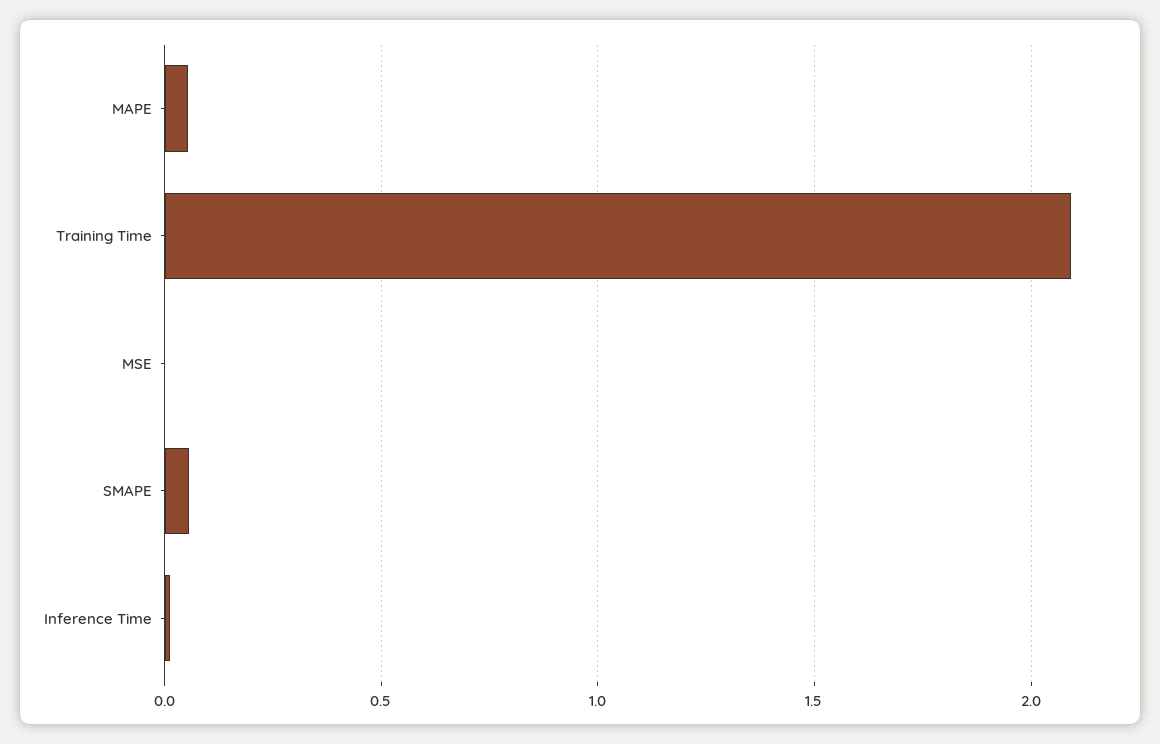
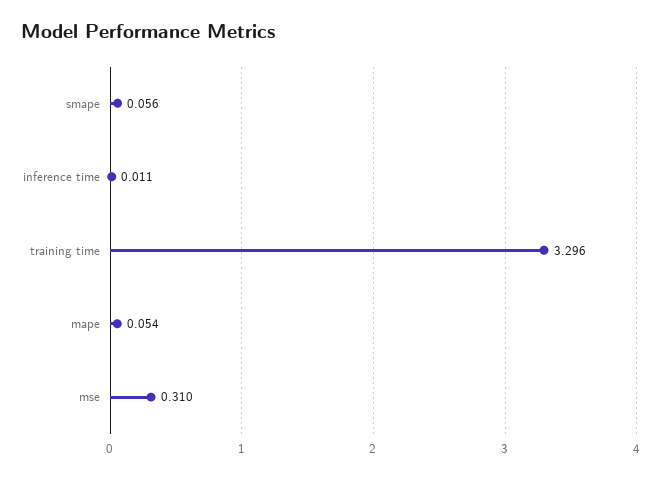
Training Time: 2.1 -> 3.296
MSE: 0 -> 0.31

